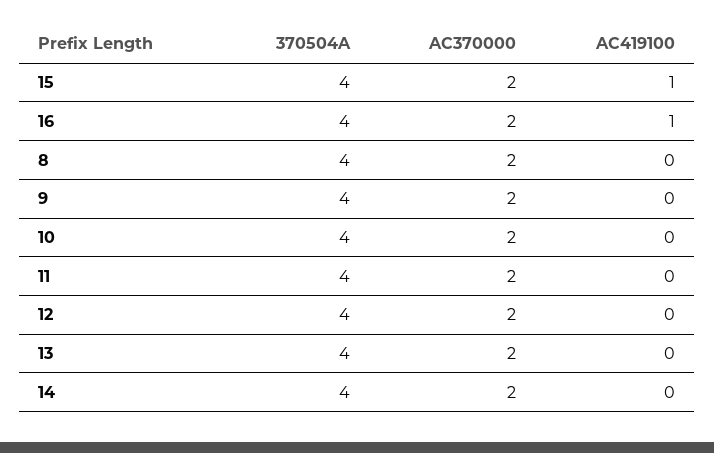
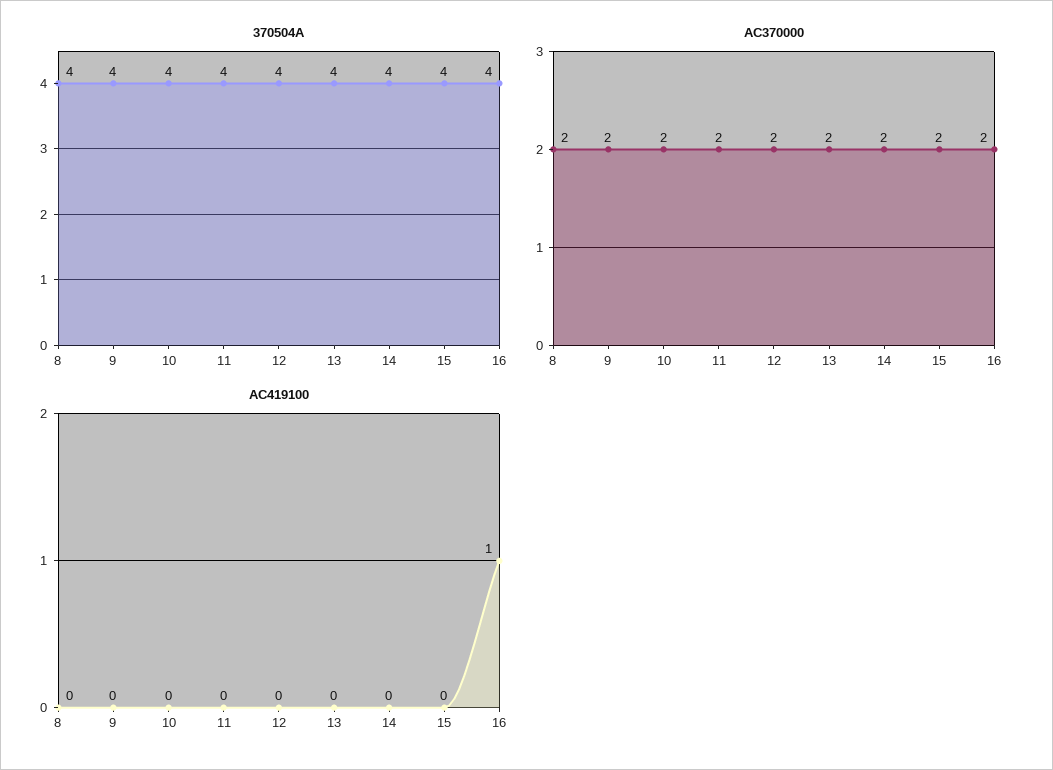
AC419100, 15: 1 -> 0

